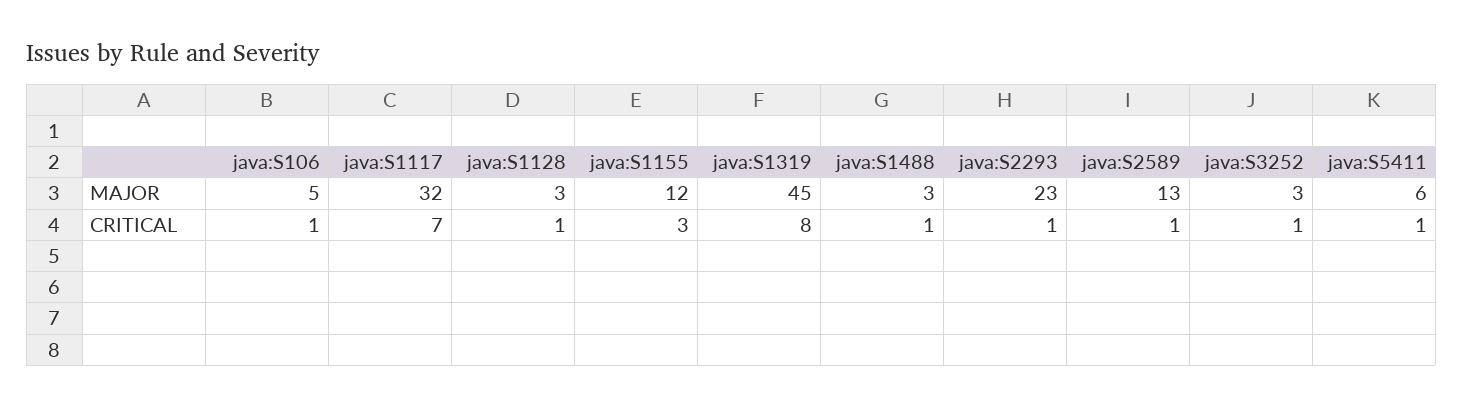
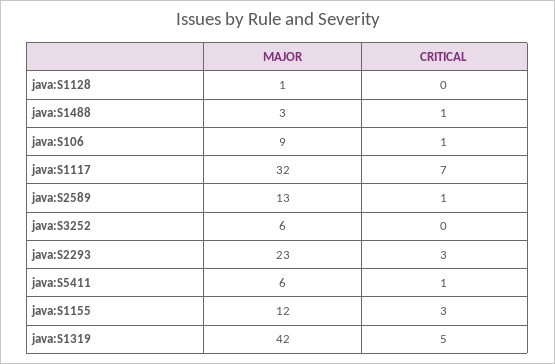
java:S106, MAJOR: 5 -> 9
java:S1128, MAJOR: 3 -> 1
java:S1319, MAJOR: 45 -> 42
java:S3252, MAJOR: 3 -> 6
java:S1128, CRITICAL: 1 -> 0
java:S1319, CRITICAL: 8 -> 5
java:S2293, CRITICAL: 1 -> 3
java:S3252, CRITICAL: 1 -> 0

